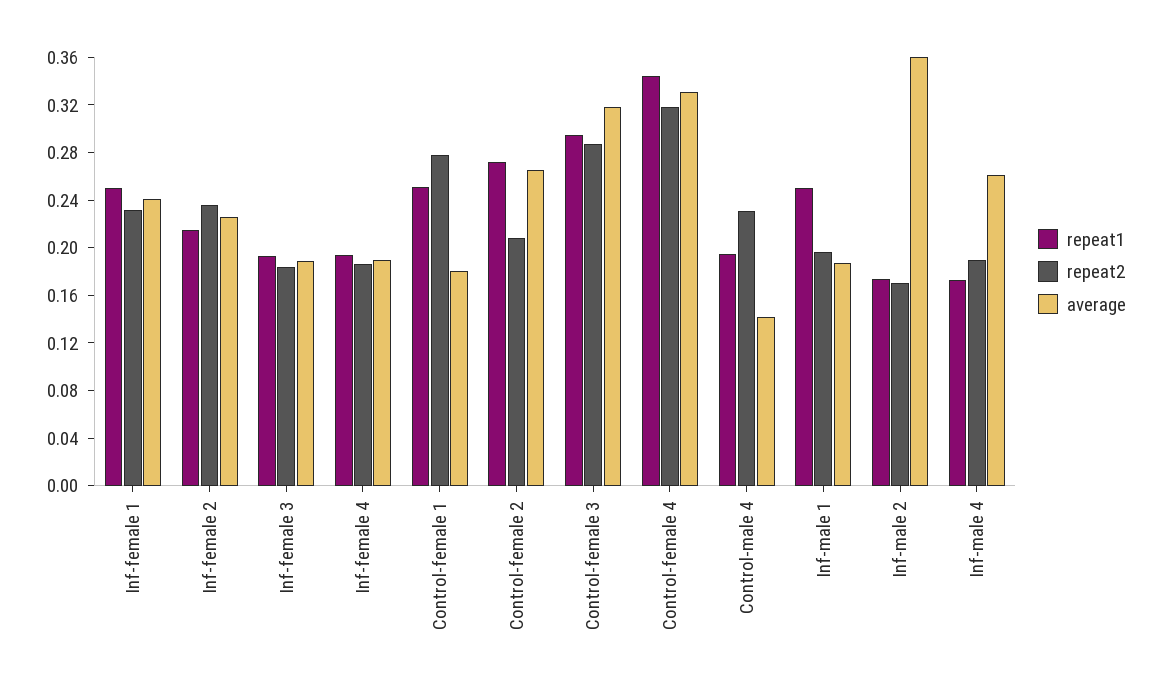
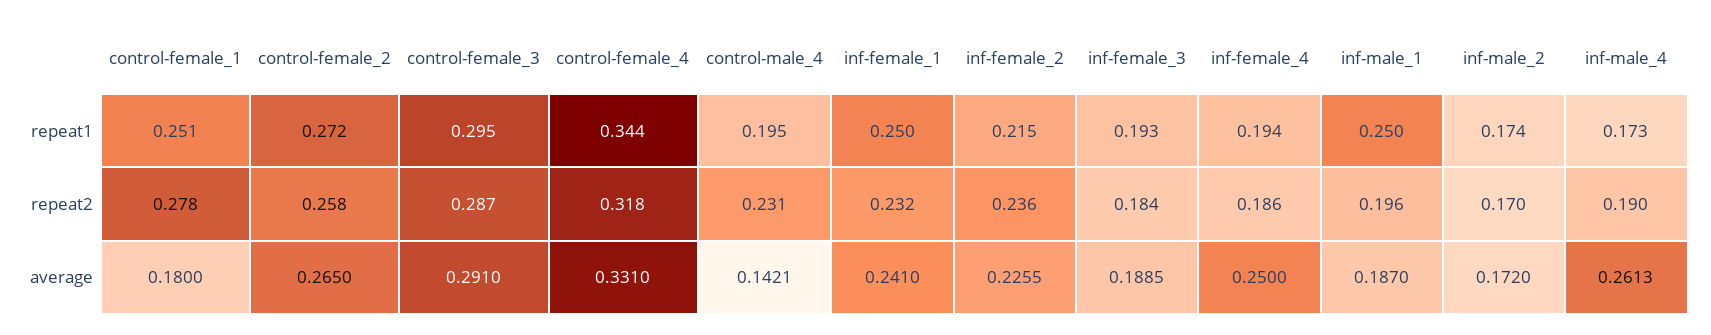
average, Inf-female 4: 0.19 -> 0.25
repeat2, Control-female 2: 0.21 -> 0.258
average, Control-female 3: 0.32 -> 0.291
average, Inf-male 2: 0.36 -> 0.172

